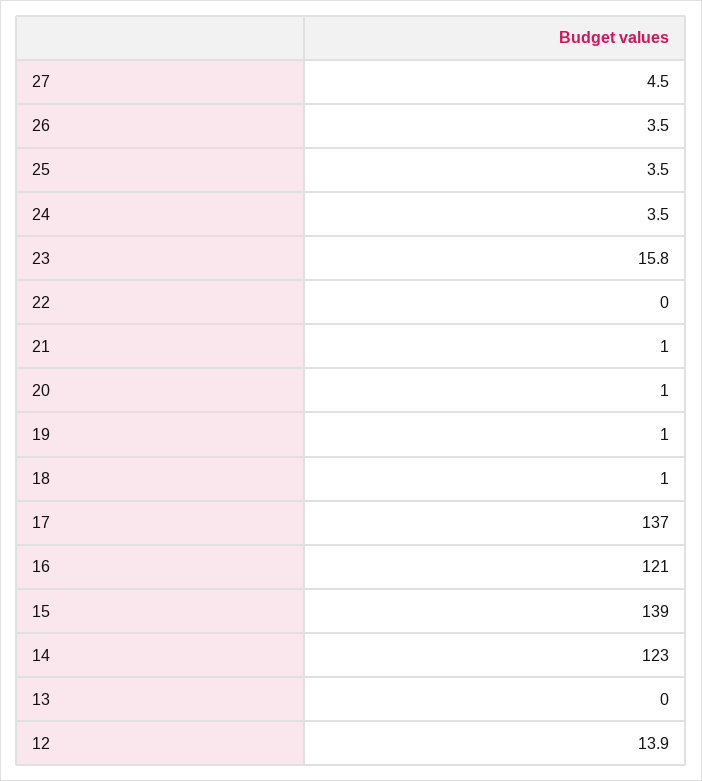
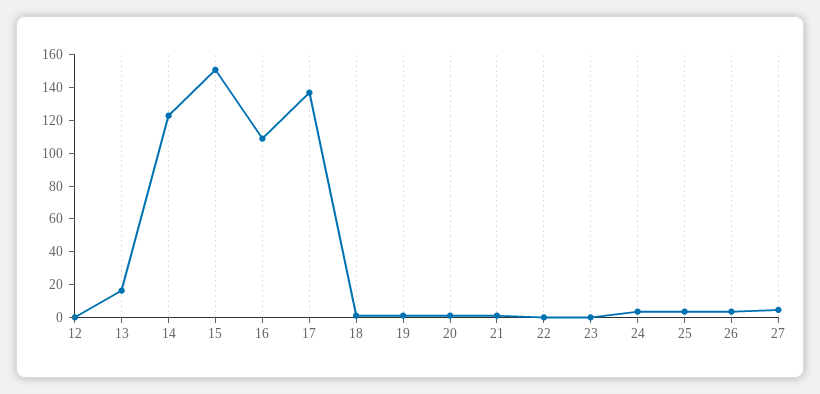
23: 15.8 -> 0
16: 121 -> 110
15: 139 -> 150
13: 0 -> 15
12: 13.9 -> 0

